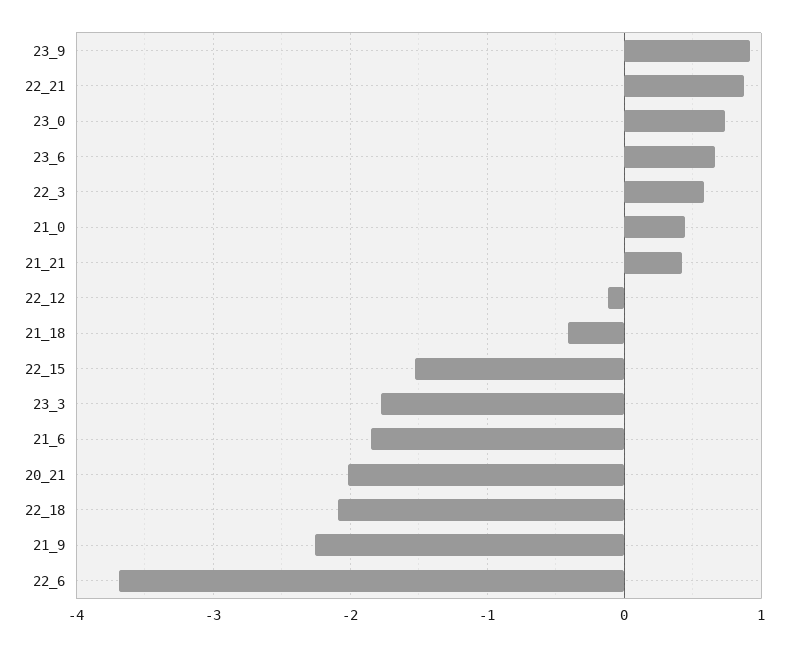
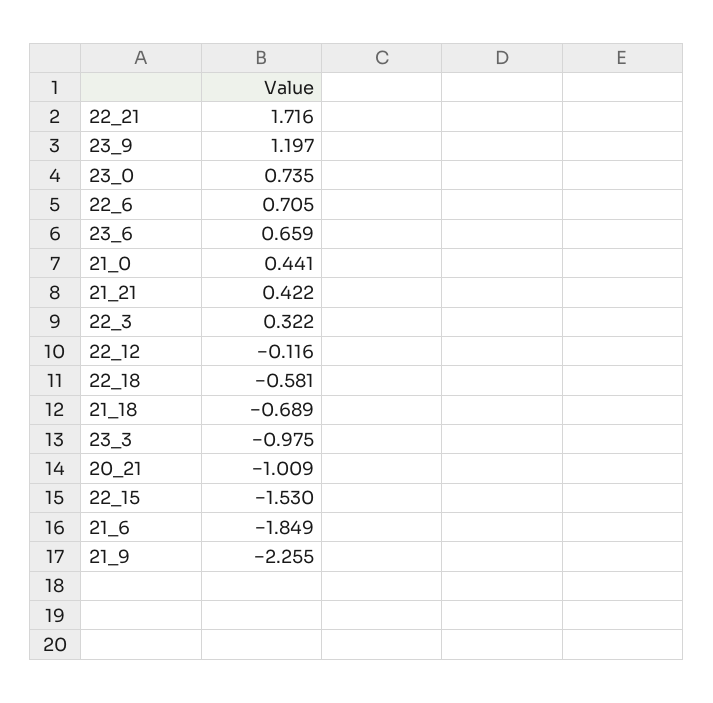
23_9: 0.9 -> 1.197
22_21: 0.9 -> 1.716
22_3: 0.6 -> 0.322
21_18: -0.4 -> -0.689
23_3: -1.8 -> -0.975
20_21: -2 -> -1.009
22_18: -2.1 -> -0.581
22_6: -3.7 -> 0.705

